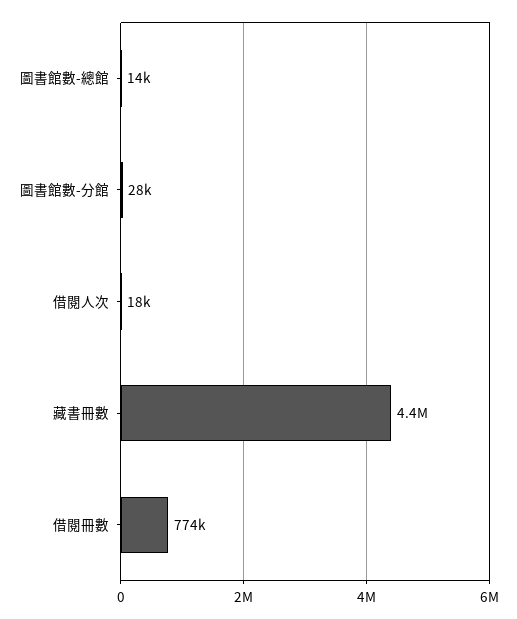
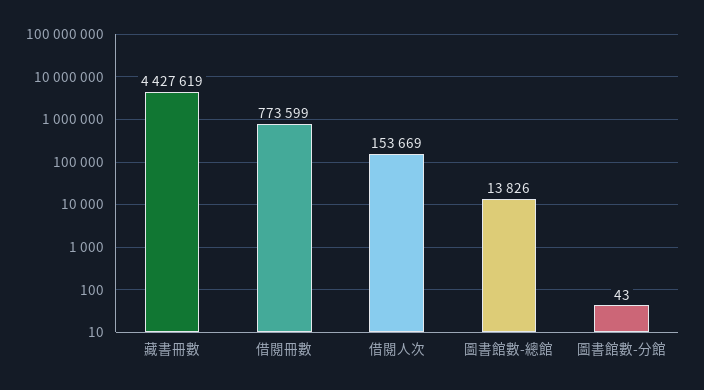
圖書館數-分館: 28000 -> 43
借閱人次: 18000 -> 153669

